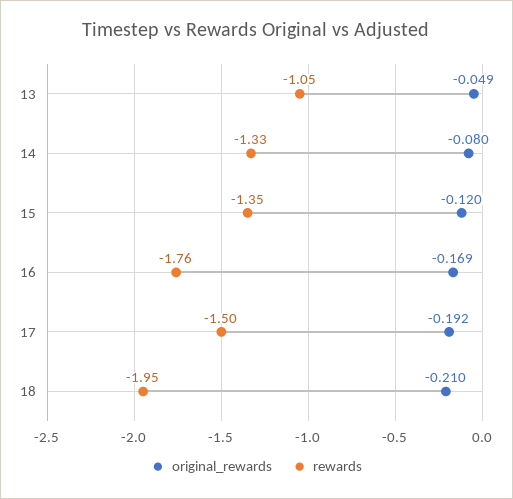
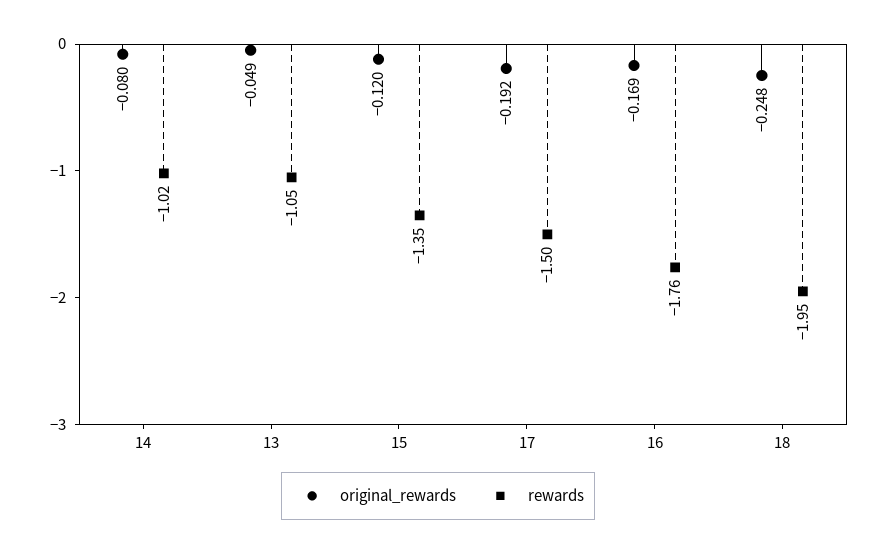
rewards, 14: -1.33 -> -1.02
original_rewards, 18: -0.21 -> -0.248

